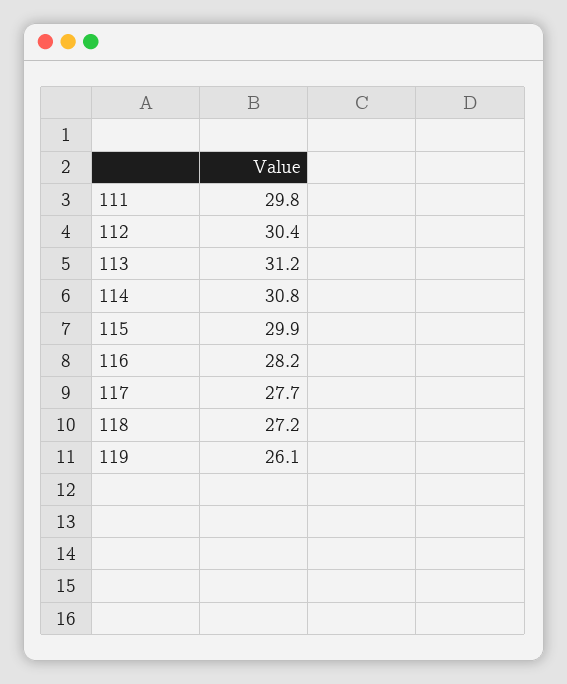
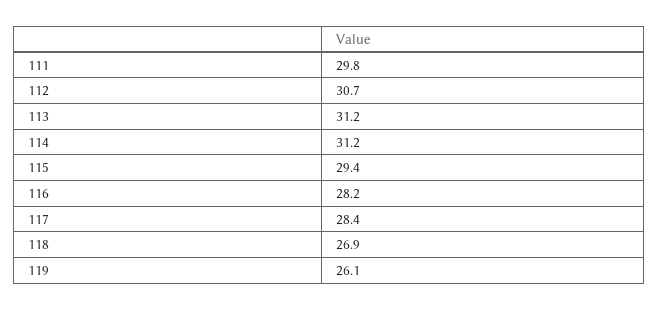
112: 30.4 -> 30.7
114: 30.8 -> 31.2
115: 29.9 -> 29.4
117: 27.7 -> 28.4
118: 27.2 -> 26.9

